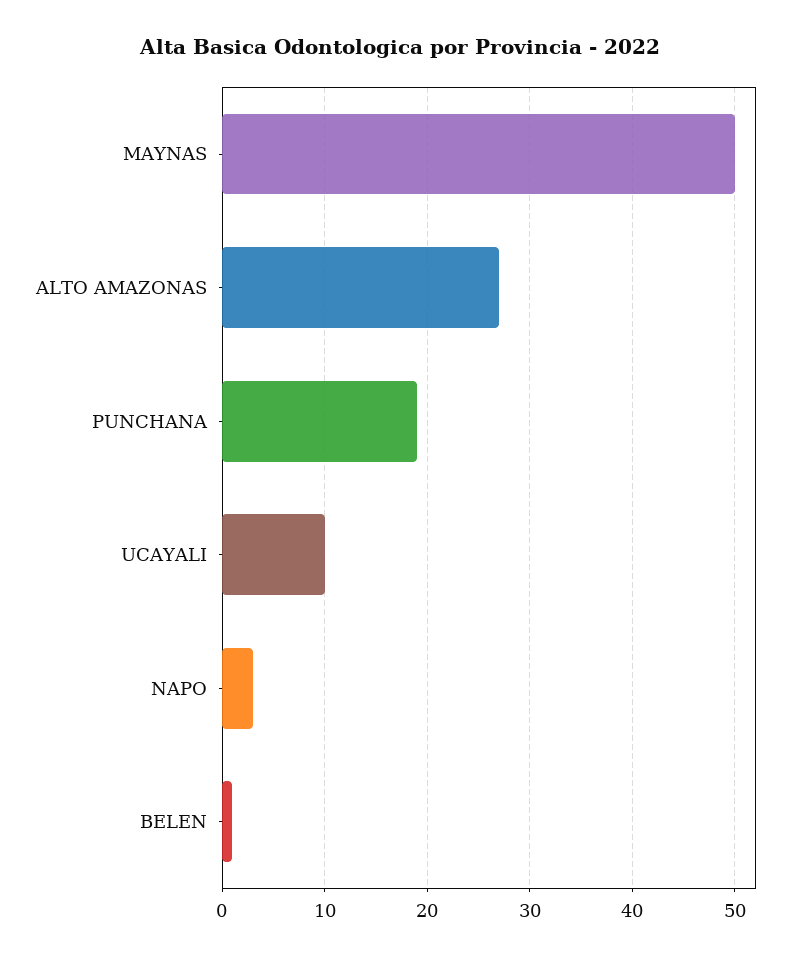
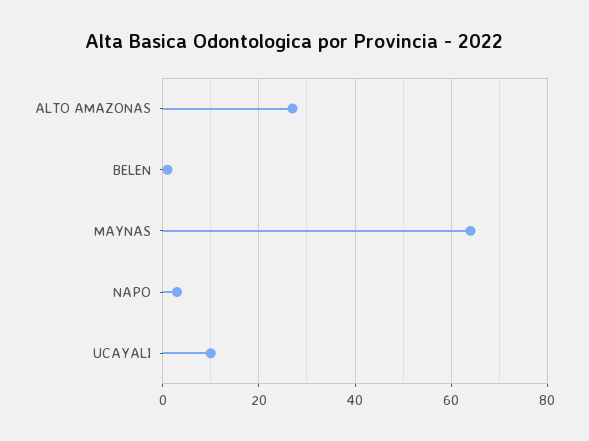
MAYNAS: 50 -> 65
PUNCHANA: 19 -> none

